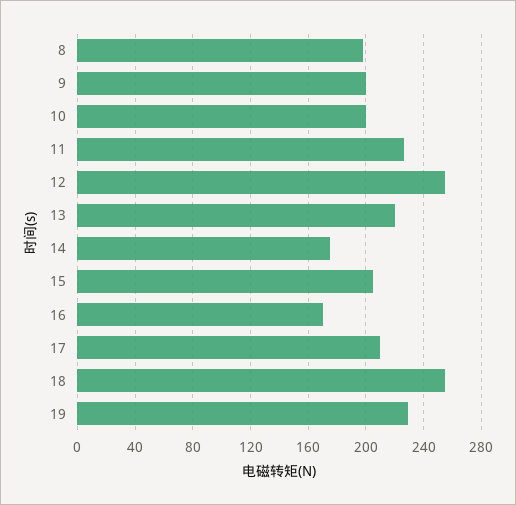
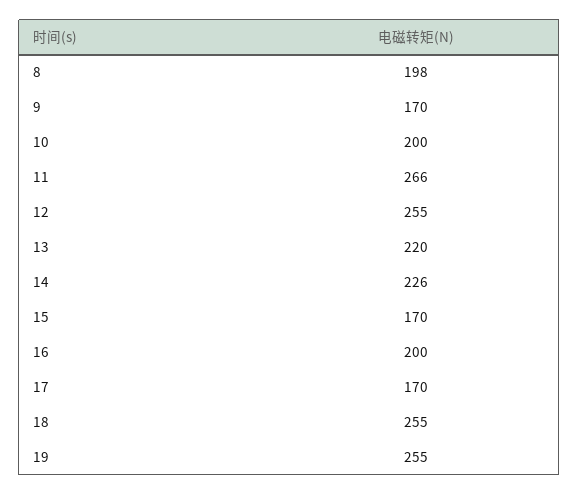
9: 200 -> 170
11: 225 -> 266
14: 175 -> 226
15: 205 -> 170
16: 170 -> 200
17: 210 -> 170
19: 230 -> 255

